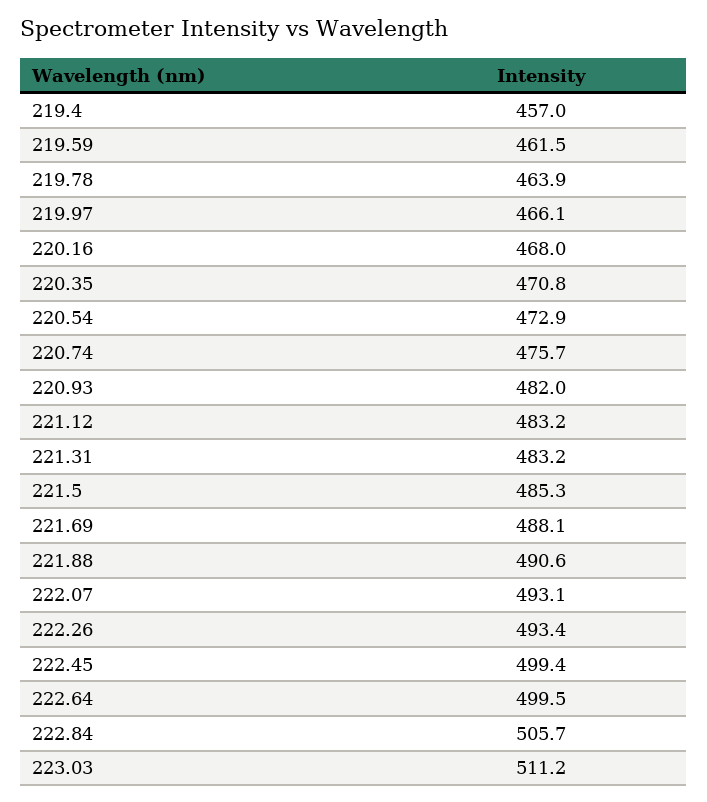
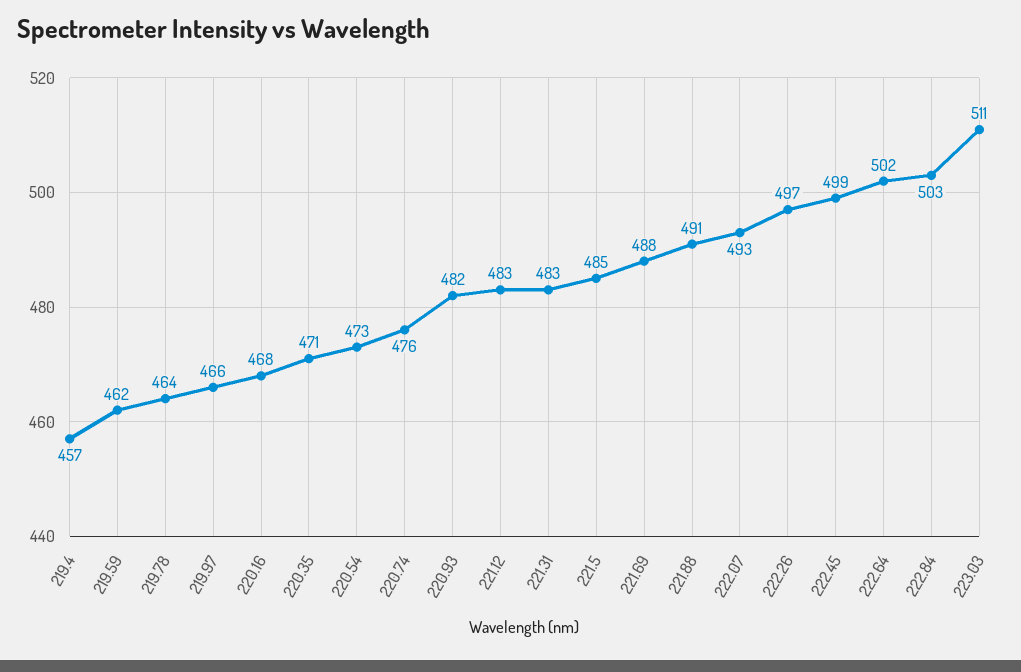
222.26: 493.4 -> 497
222.64: 499.5 -> 502
222.84: 505.7 -> 503

